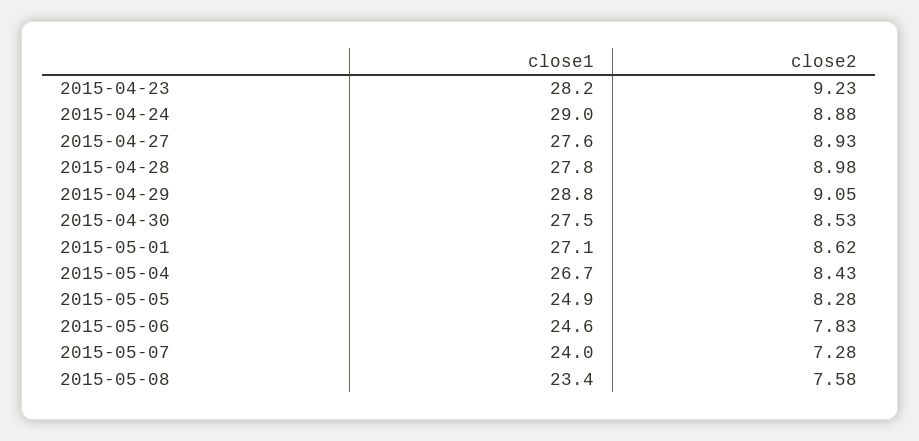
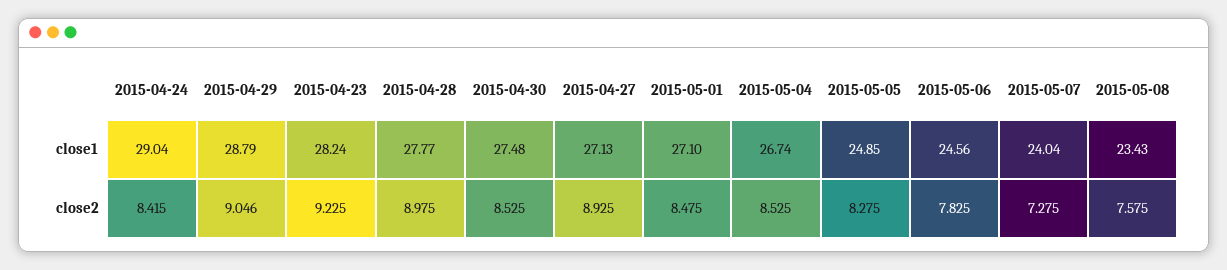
close2, 2015-04-24: 8.88 -> 8.415
close1, 2015-04-27: 27.6 -> 27.13
close2, 2015-05-01: 8.62 -> 8.475
close2, 2015-05-04: 8.43 -> 8.525

